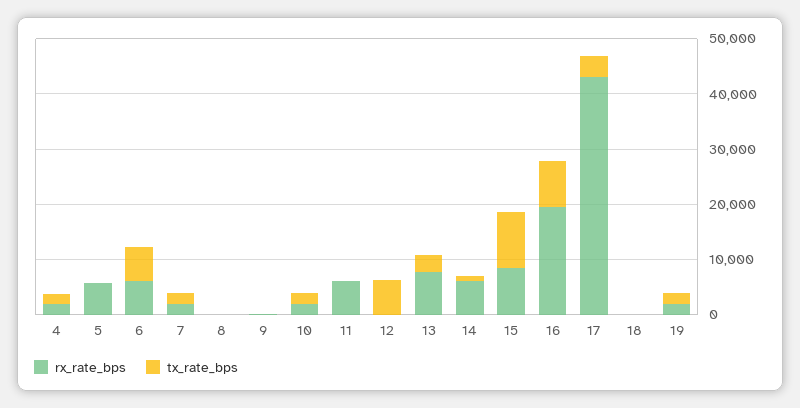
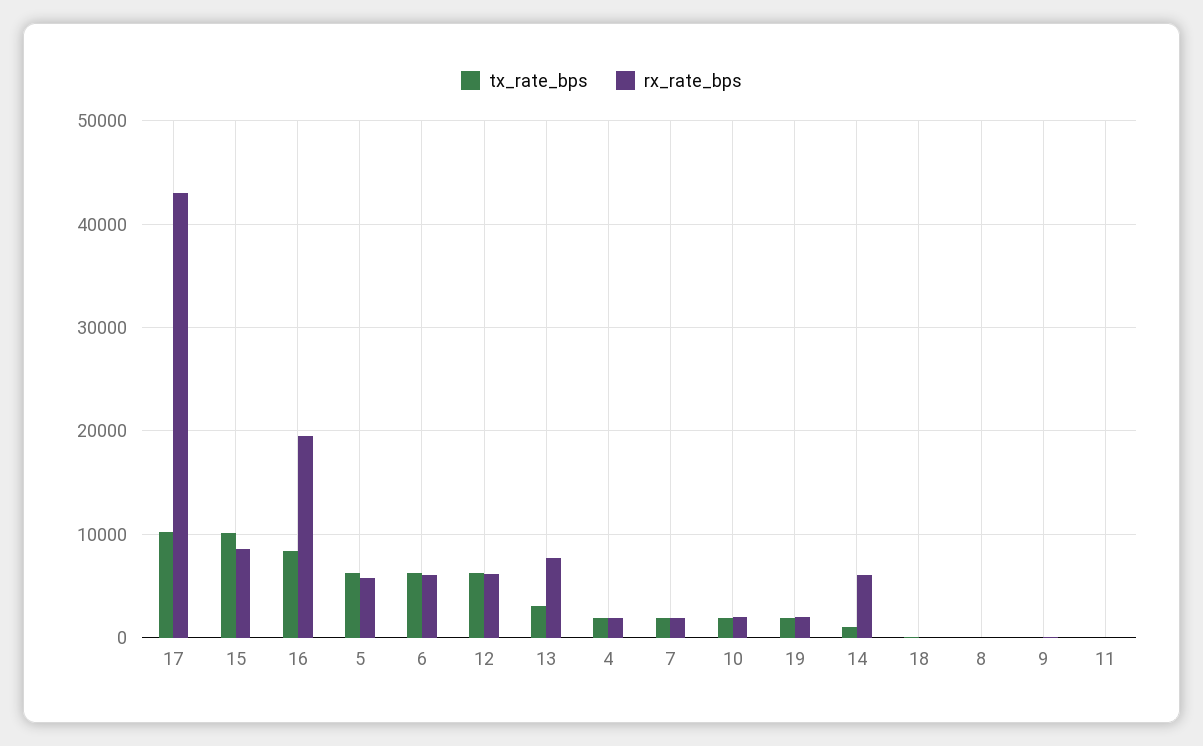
tx_rate_bps, 5: 0 -> 6000
rx_rate_bps, 11: 6000 -> 0
rx_rate_bps, 12: 0 -> 6000
tx_rate_bps, 17: 4000 -> 10000

